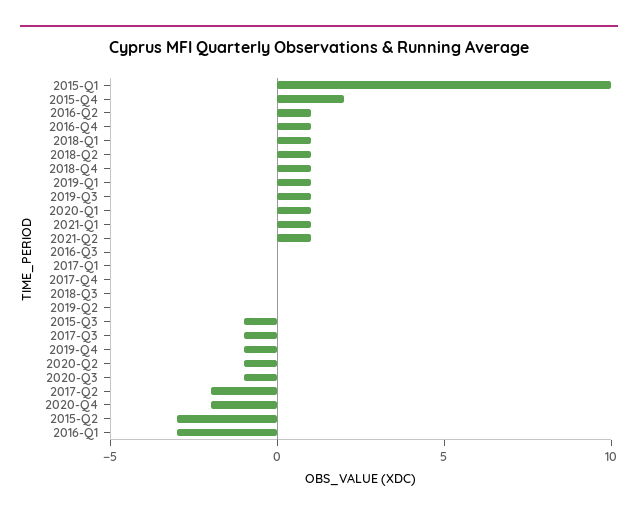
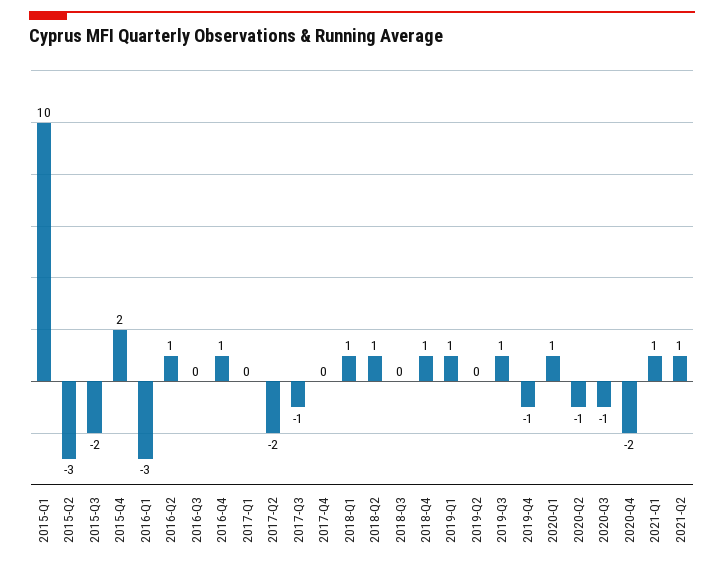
2015-Q3: -1 -> -2

